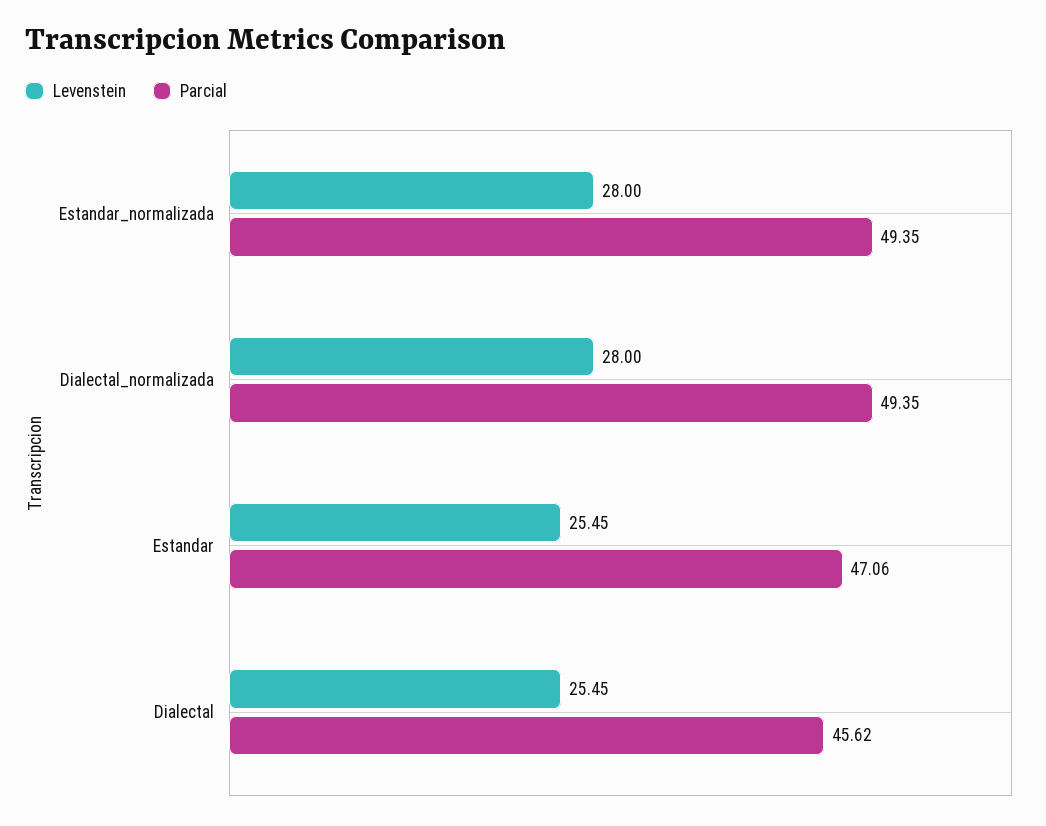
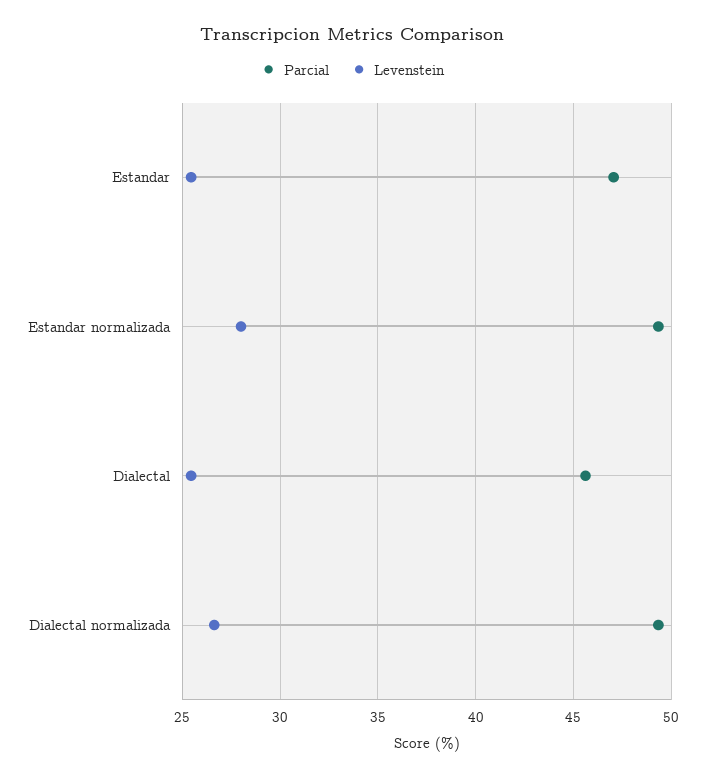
Levenstein, Dialectal_normalizada: 28 -> 26.5

